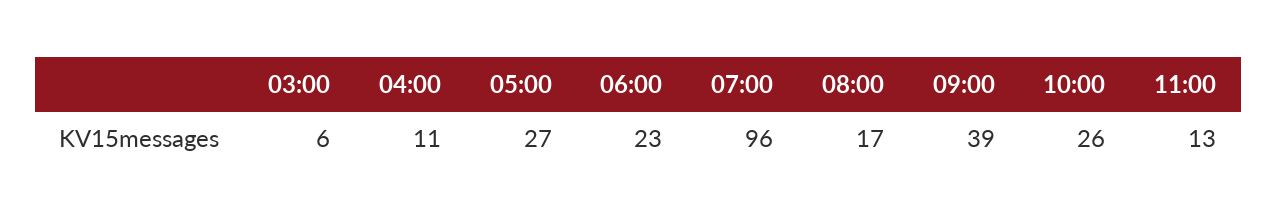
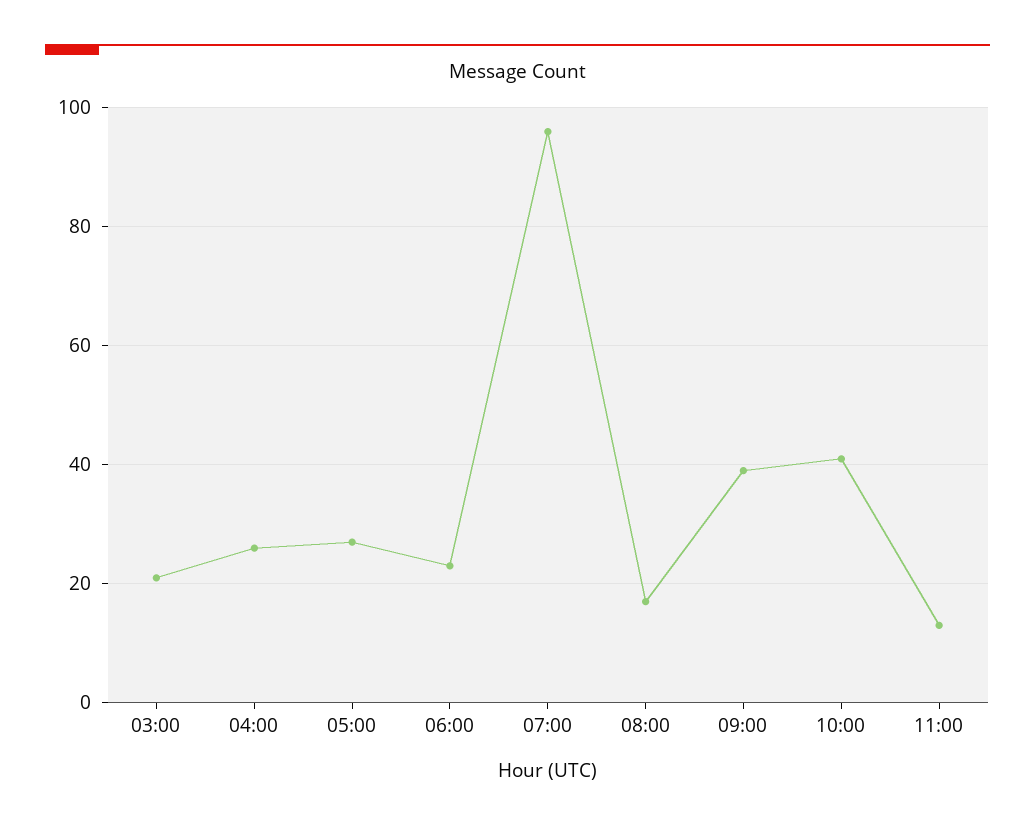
03:00: 6 -> 20
04:00: 11 -> 25
10:00: 26 -> 40

